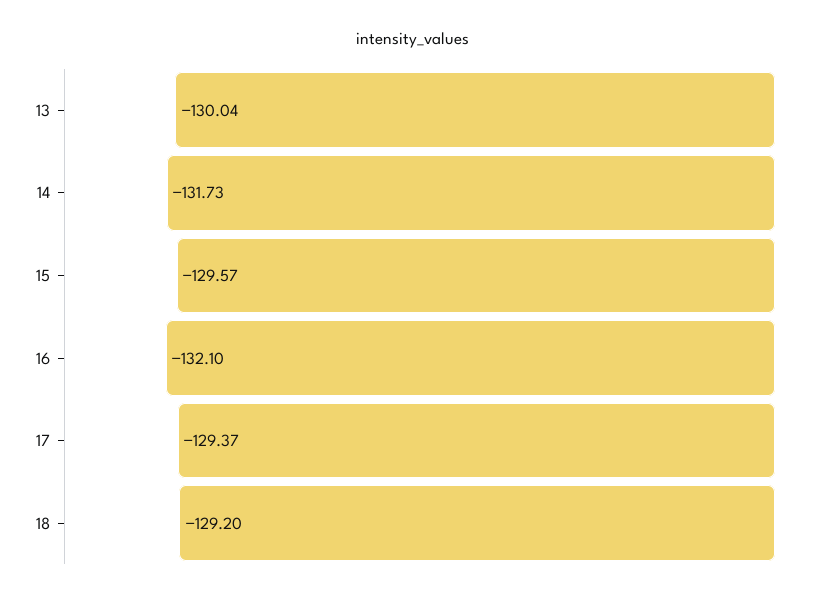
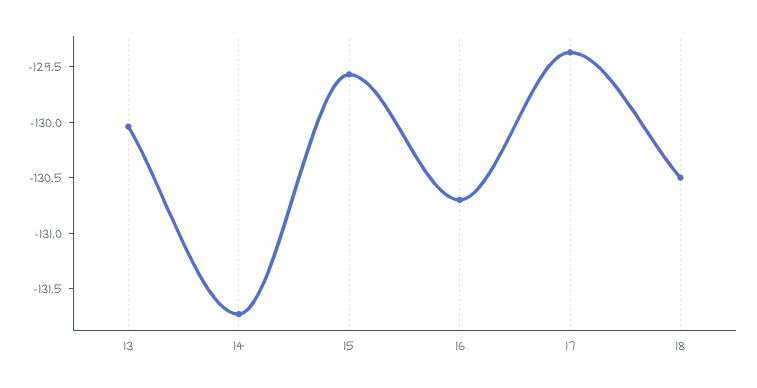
16: -132.1 -> -130.7
18: -129.2 -> -130.5

